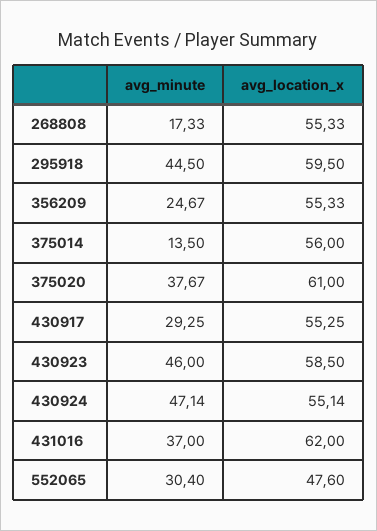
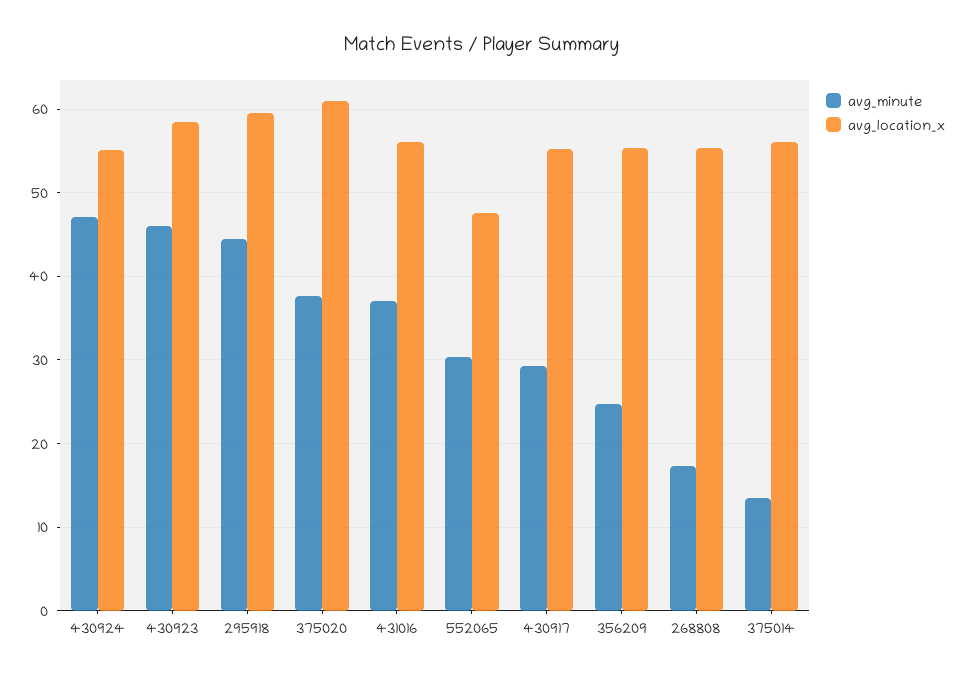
avg_location_x, 431016: 62 -> 56

